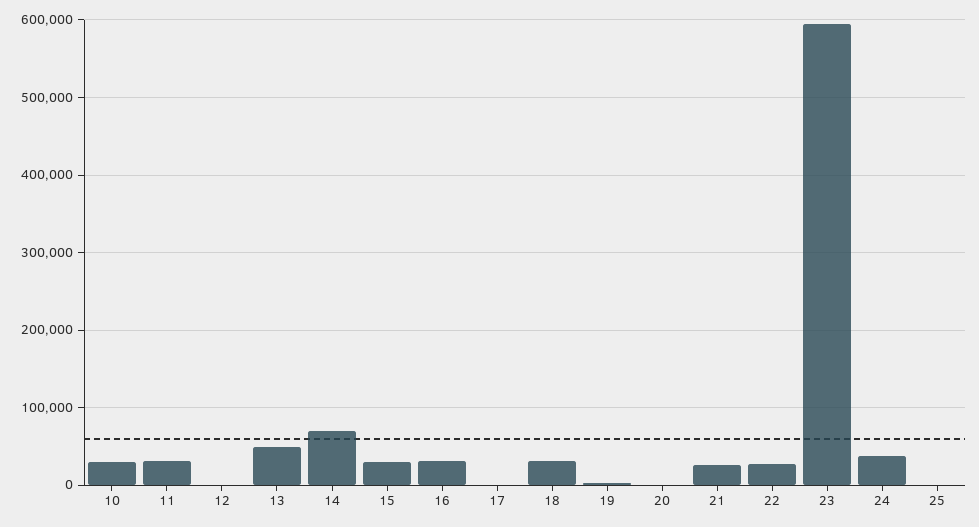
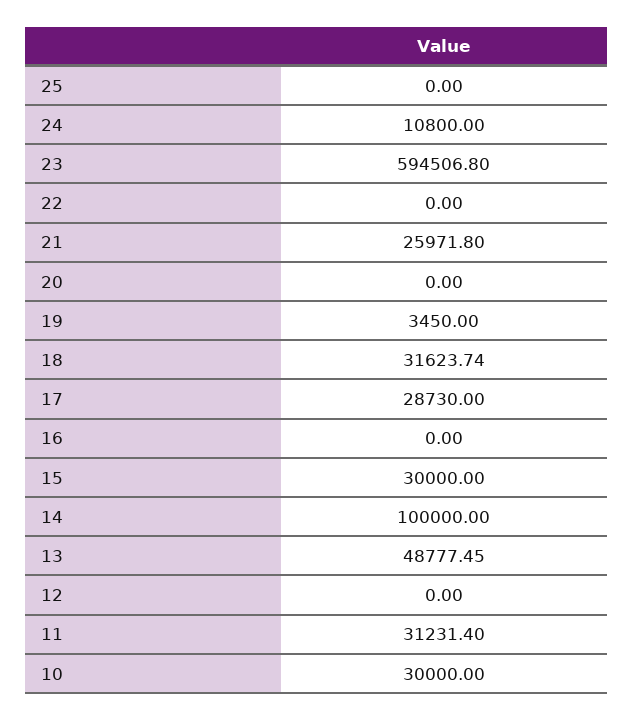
14: 70000 -> 100000
16: 30000 -> 0
17: 0 -> 28730
22: 30000 -> 0
24: 40000 -> 10800

